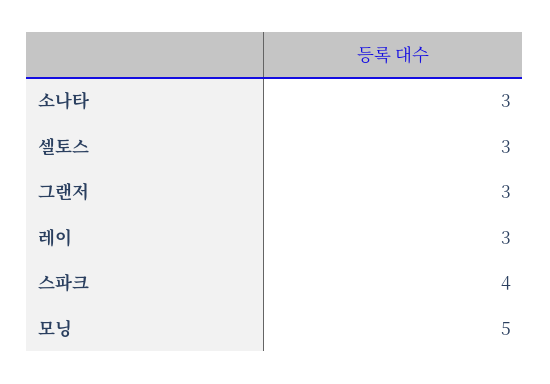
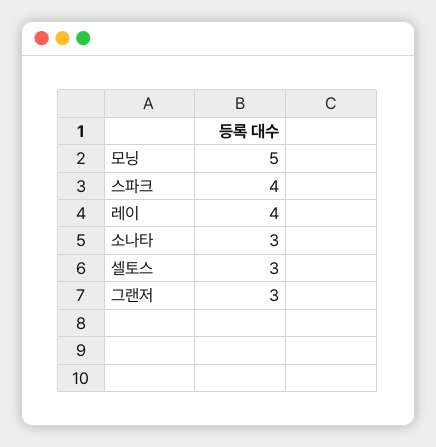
레이: 3 -> 4

